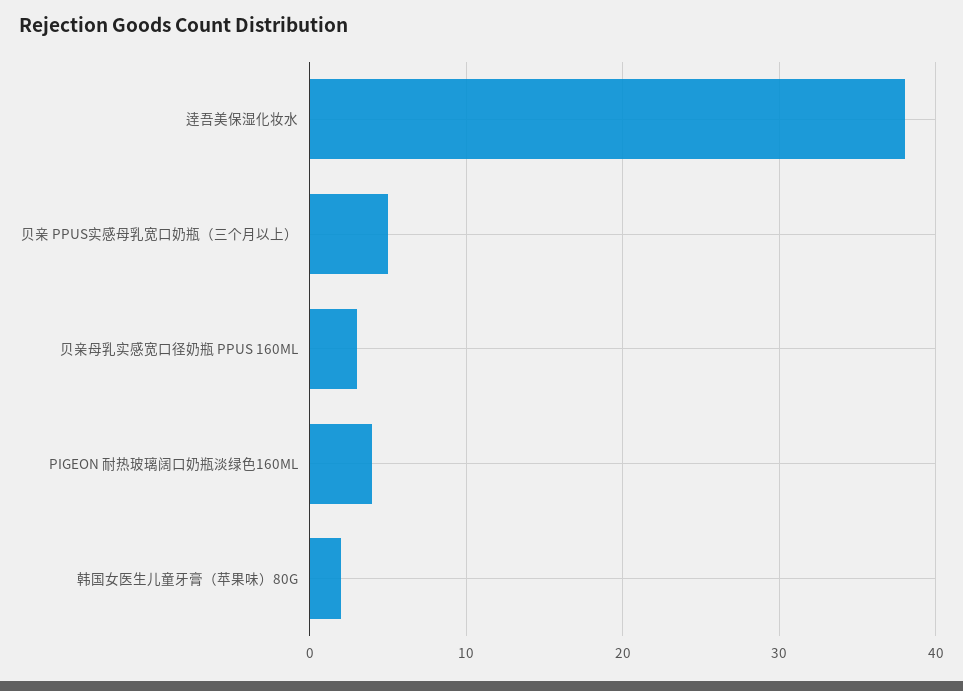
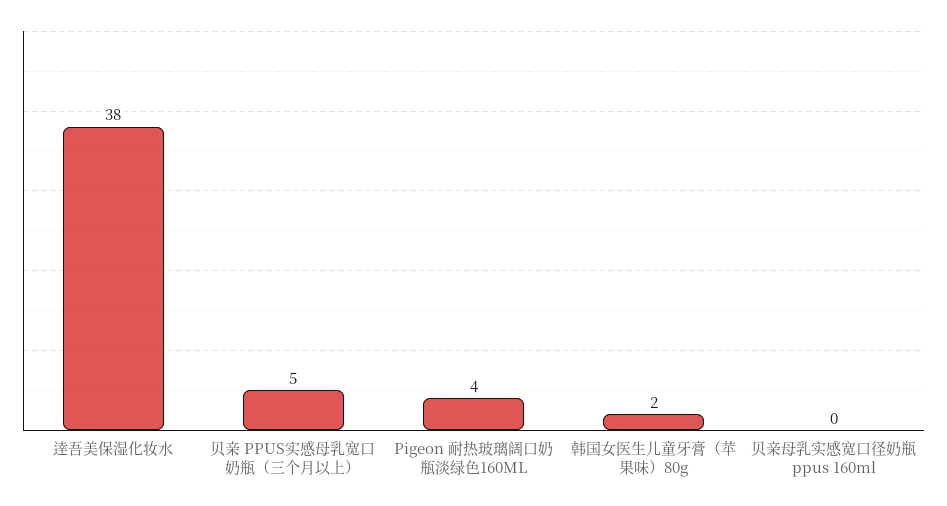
贝亲母乳实感宽口径奶瓶 PPUS 160ML: 3 -> 0

